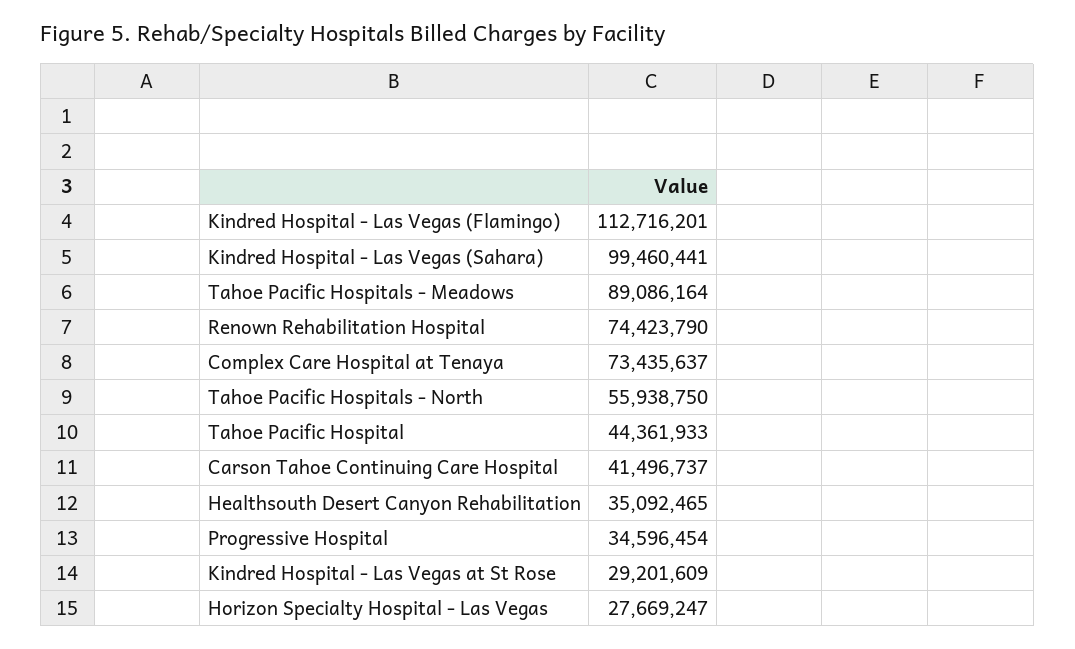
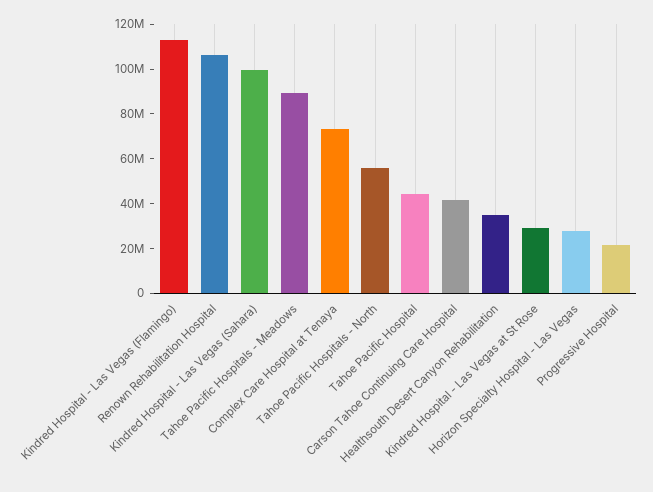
Renown Rehabilitation Hospital: 74423790 -> 105000000
Progressive Hospital: 34596454 -> 20000000

